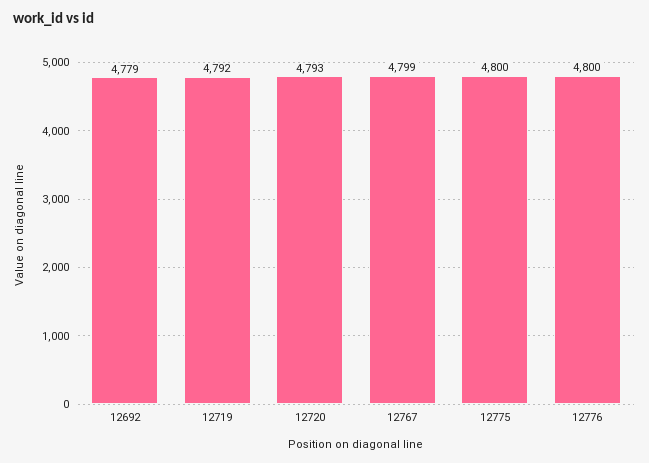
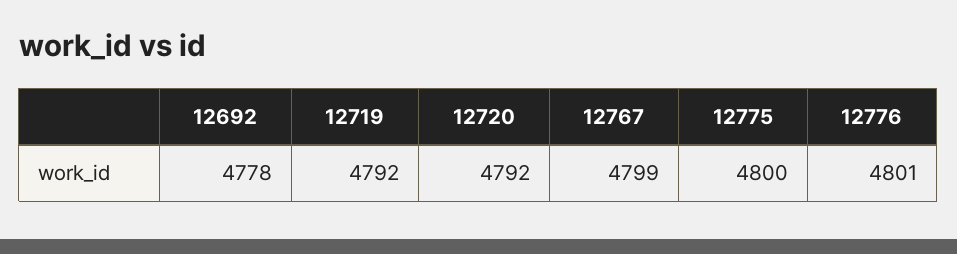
12692: 4779 -> 4778
12720: 4793 -> 4792
12776: 4800 -> 4801

